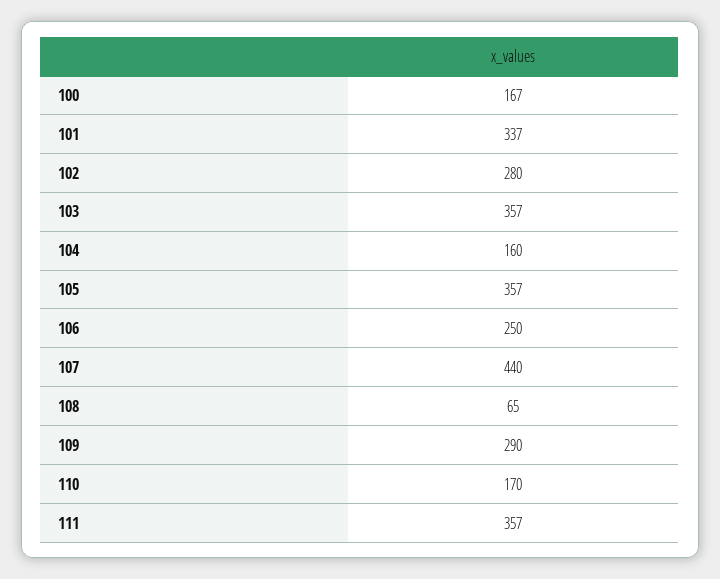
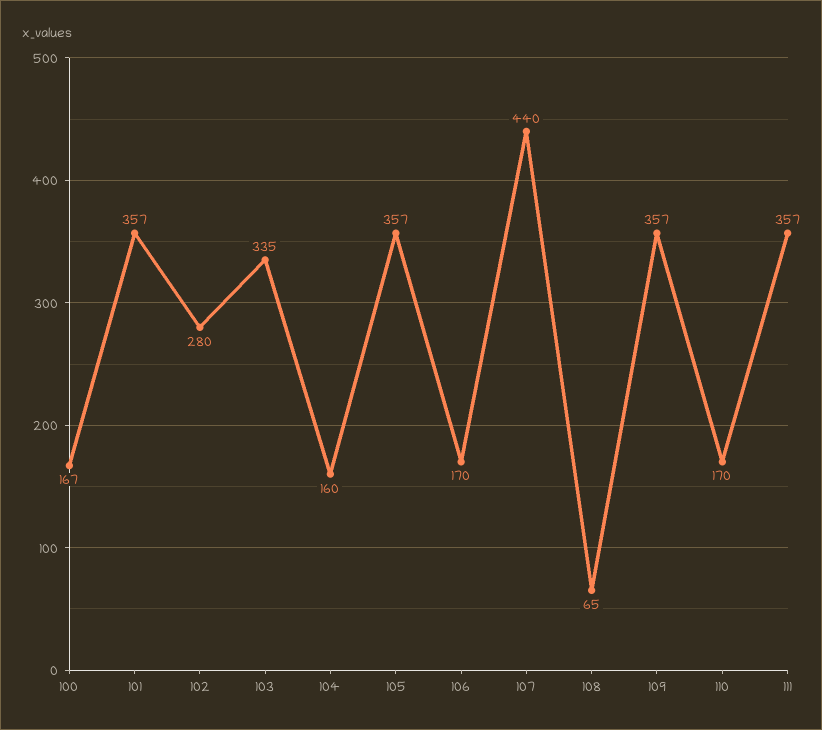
101: 337 -> 357
103: 357 -> 335
106: 250 -> 170
109: 290 -> 357

